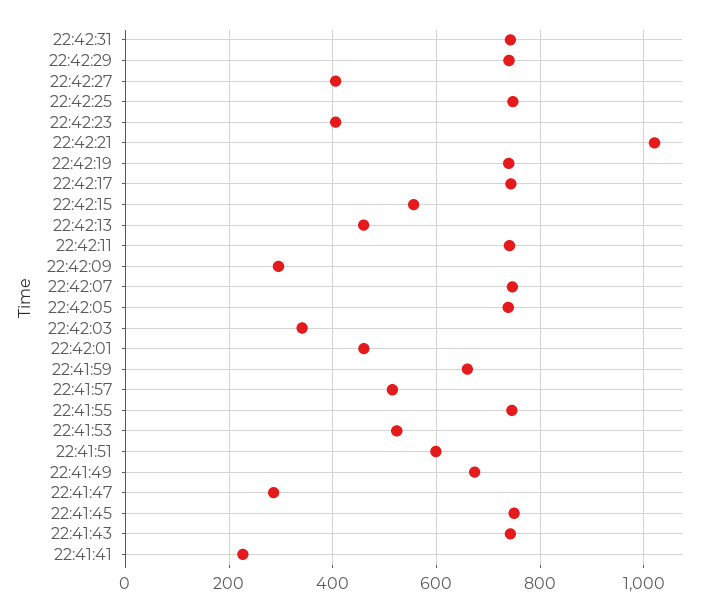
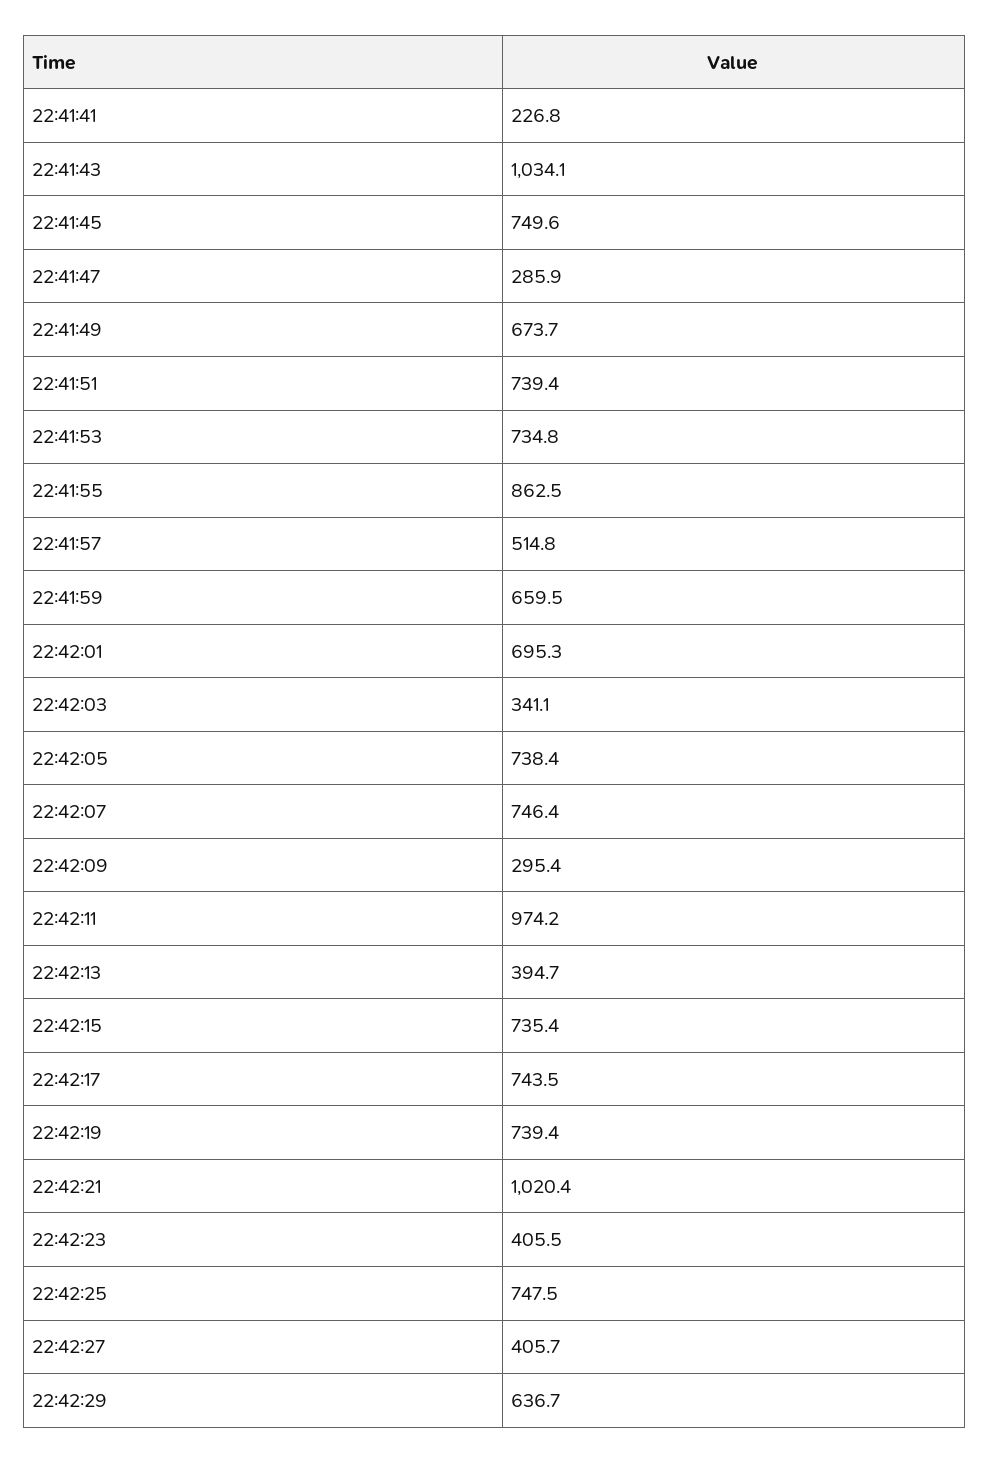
22:42:31: 740 -> none
22:42:29: 740 -> 636.7
22:42:15: 560 -> 735.4
22:42:13: 460 -> 394.7
22:42:11: 740 -> 974.2
22:42:01: 460 -> 695.3
22:41:55: 740 -> 862.5
22:41:53: 520 -> 734.8
22:41:51: 600 -> 739.4
22:41:43: 740 -> 1034.1

